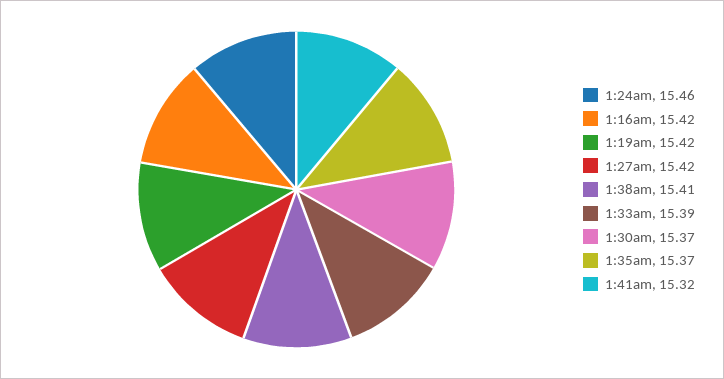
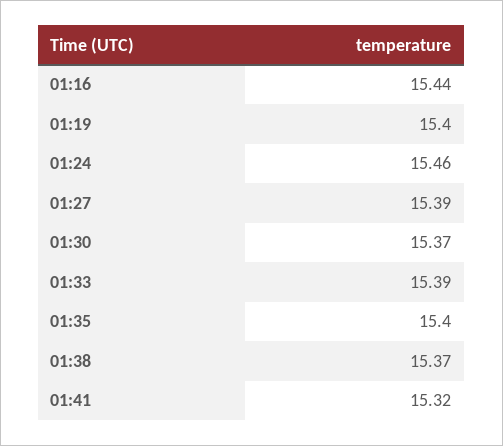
1:16am: 15.42 -> 15.44
1:19am: 15.42 -> 15.4
1:27am: 15.42 -> 15.39
1:38am: 15.41 -> 15.37
1:35am: 15.37 -> 15.4

